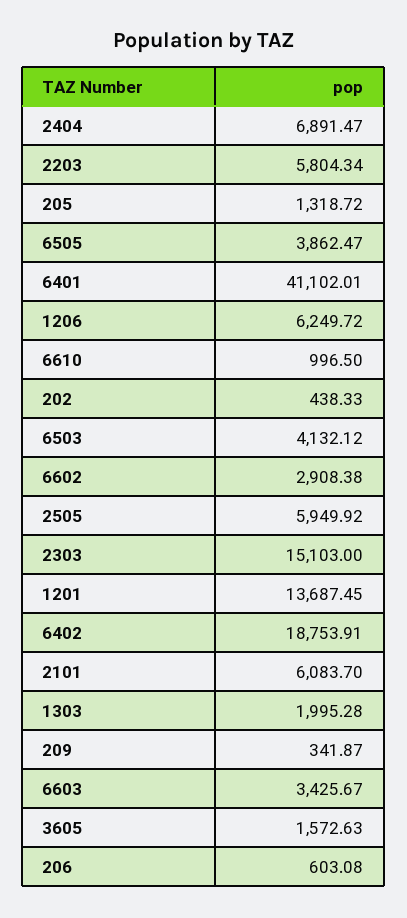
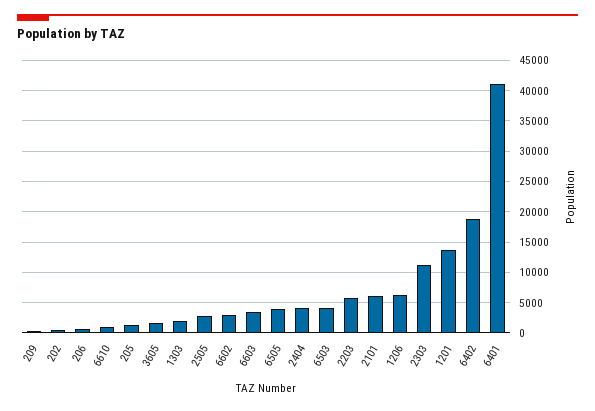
2404: 6891.47 -> 4000
2505: 5949.92 -> 3000
2303: 15103 -> 11000

